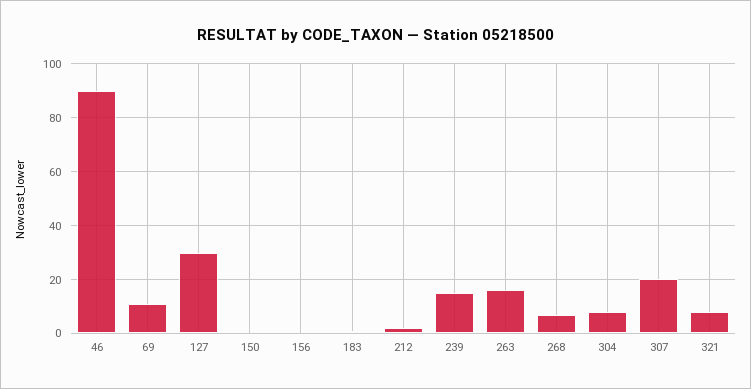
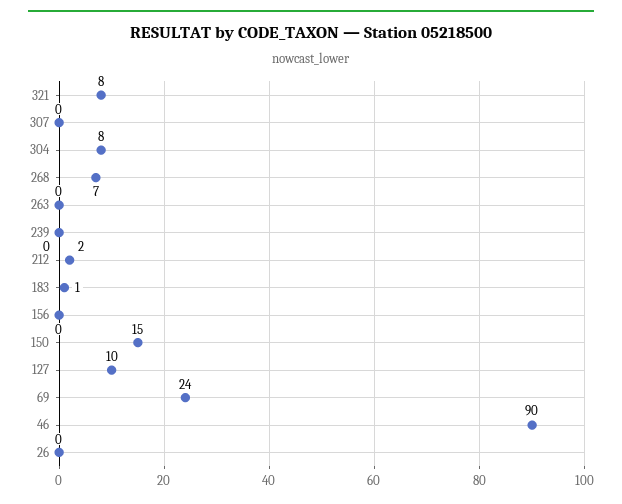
69: 10 -> 24
127: 30 -> 10
150: 0 -> 15
239: 15 -> 0
263: 15 -> 0
307: 20 -> 0
26: none -> 0

